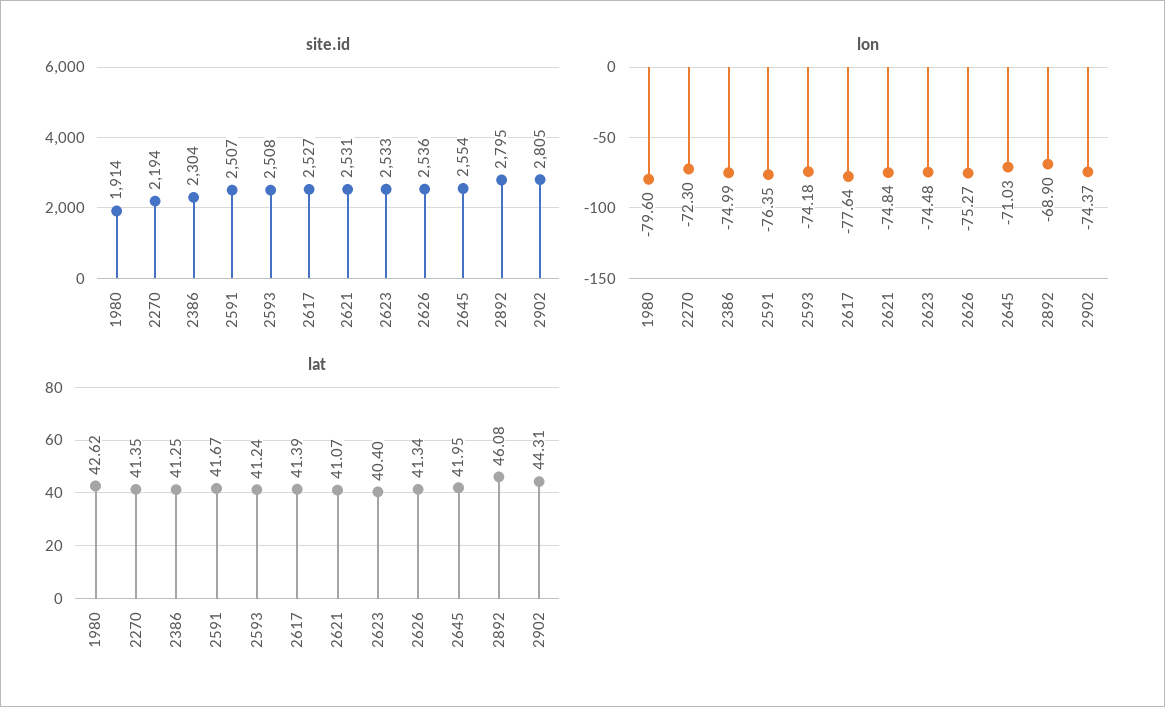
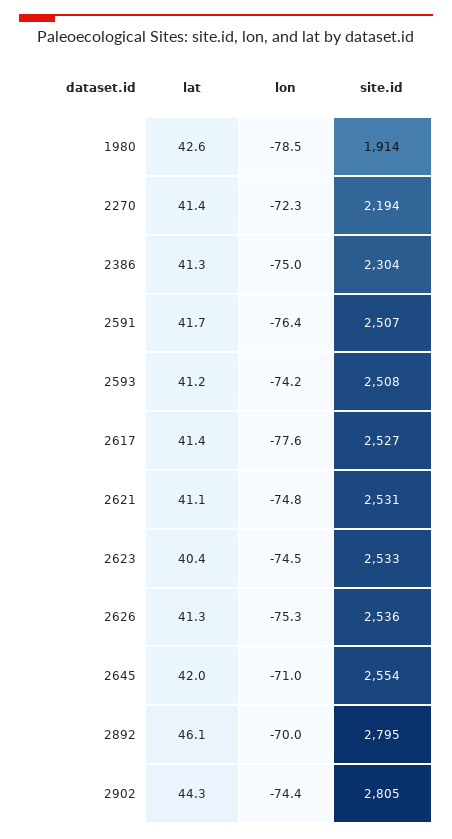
lon, 1980: -79.6 -> -78.5
lon, 2892: -68.9 -> -70

